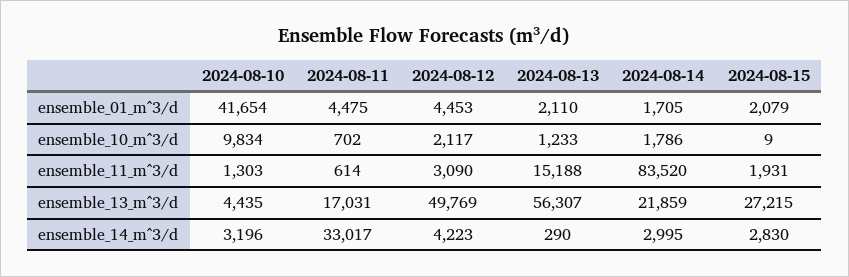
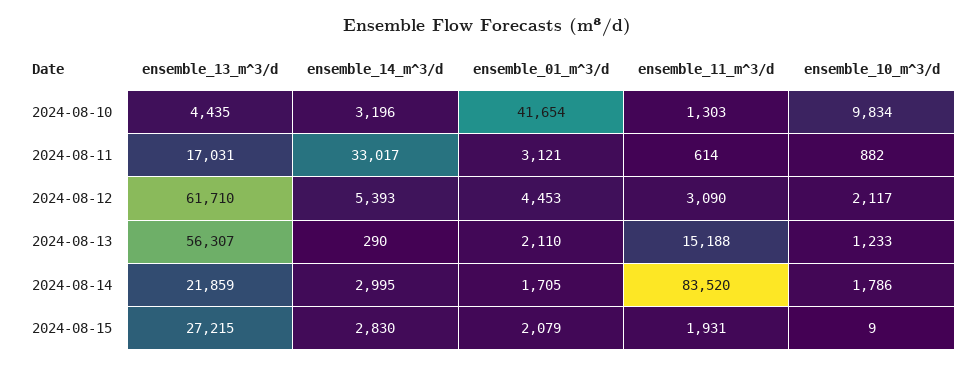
2024-08-11, ensemble_01_m^3/d: 4475 -> 3121
2024-08-11, ensemble_10_m^3/d: 702 -> 882
2024-08-12, ensemble_13_m^3/d: 49769 -> 61710
2024-08-12, ensemble_14_m^3/d: 4223 -> 5393

